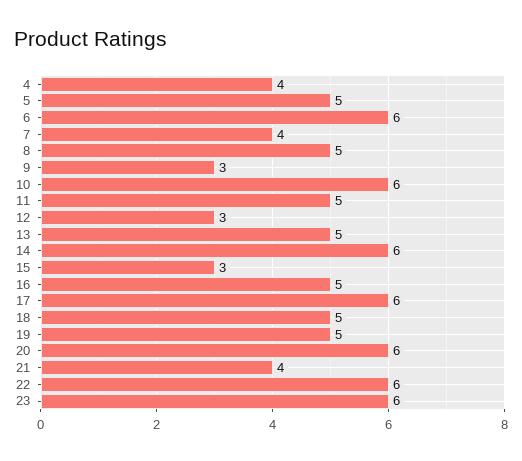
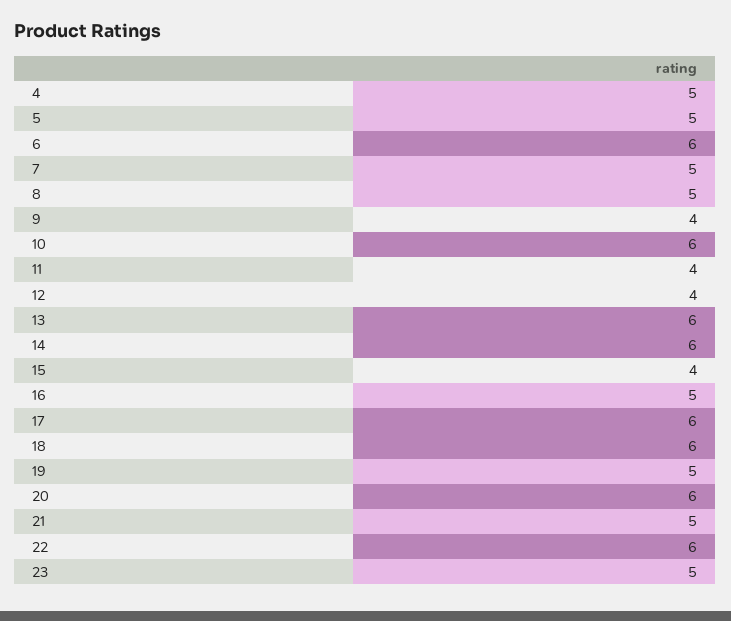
4: 4 -> 5
7: 4 -> 5
9: 3 -> 4
11: 5 -> 4
12: 3 -> 4
13: 5 -> 6
15: 3 -> 4
18: 5 -> 6
21: 4 -> 5
23: 6 -> 5

